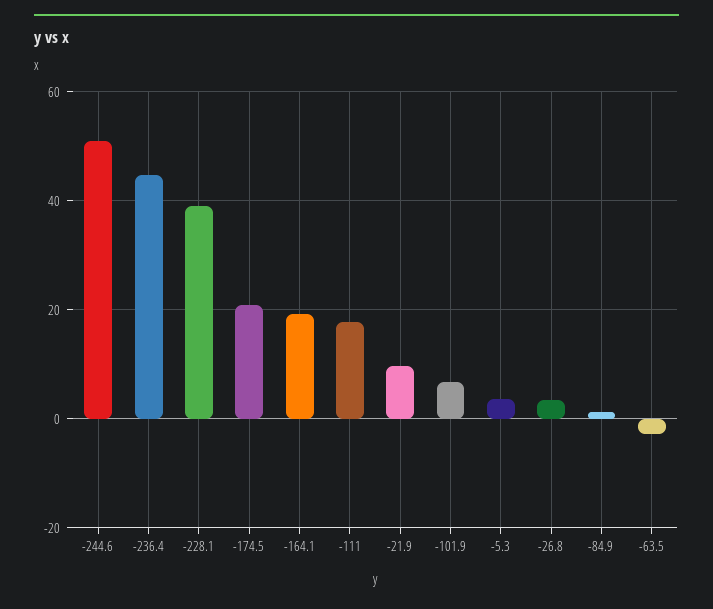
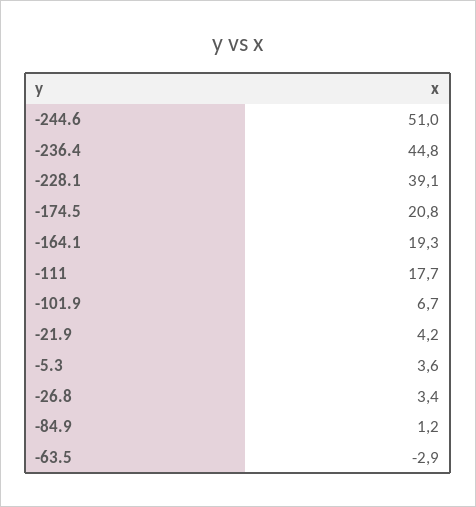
-21.9: 10 -> 4.2

